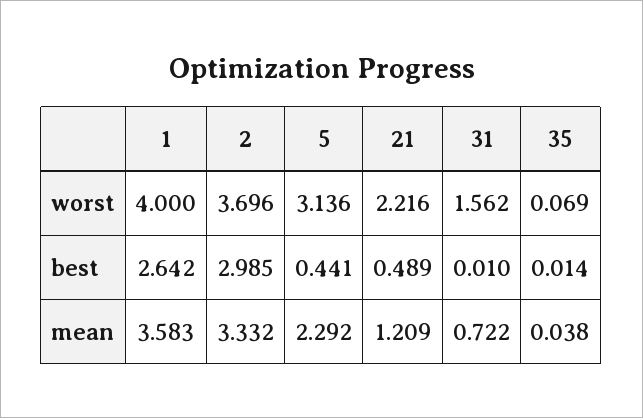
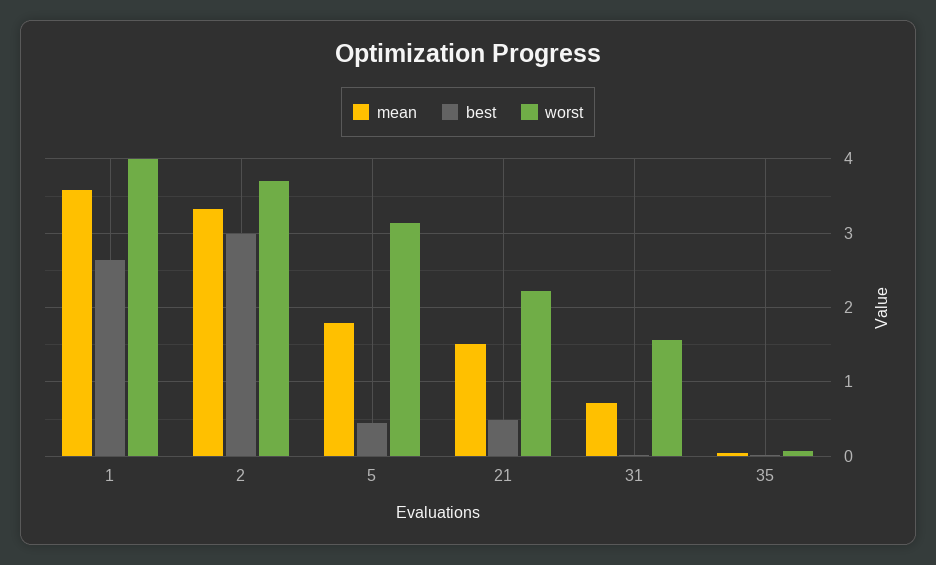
mean, 5: 2.292 -> 1.8
mean, 21: 1.209 -> 1.5

